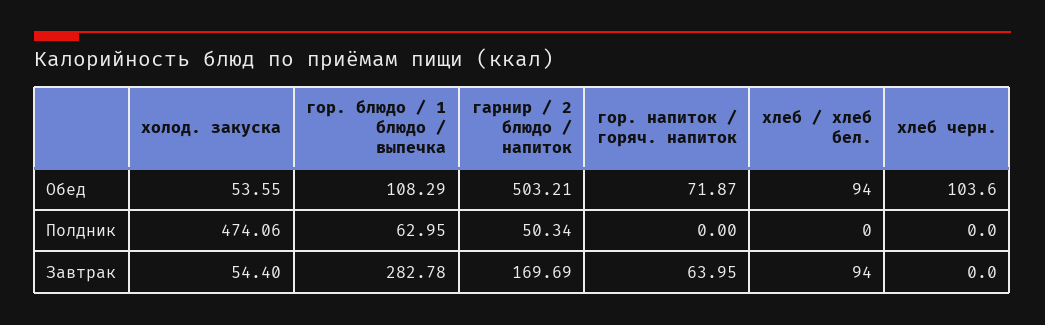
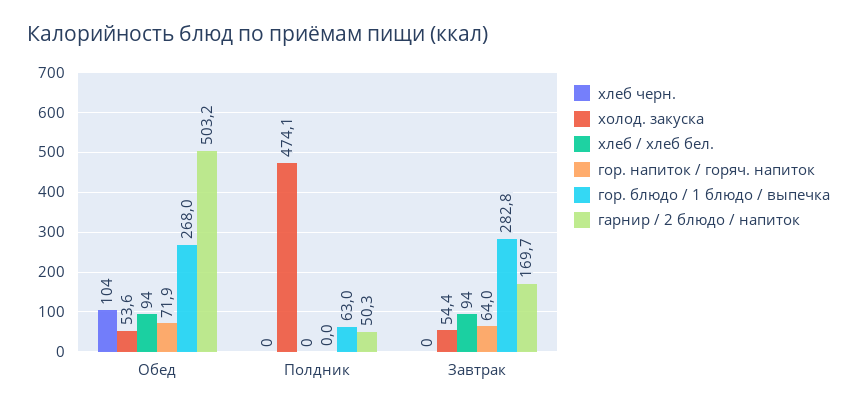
гор. блюдо / 1 блюдо / выпечка, Обед: 108.29 -> 268

